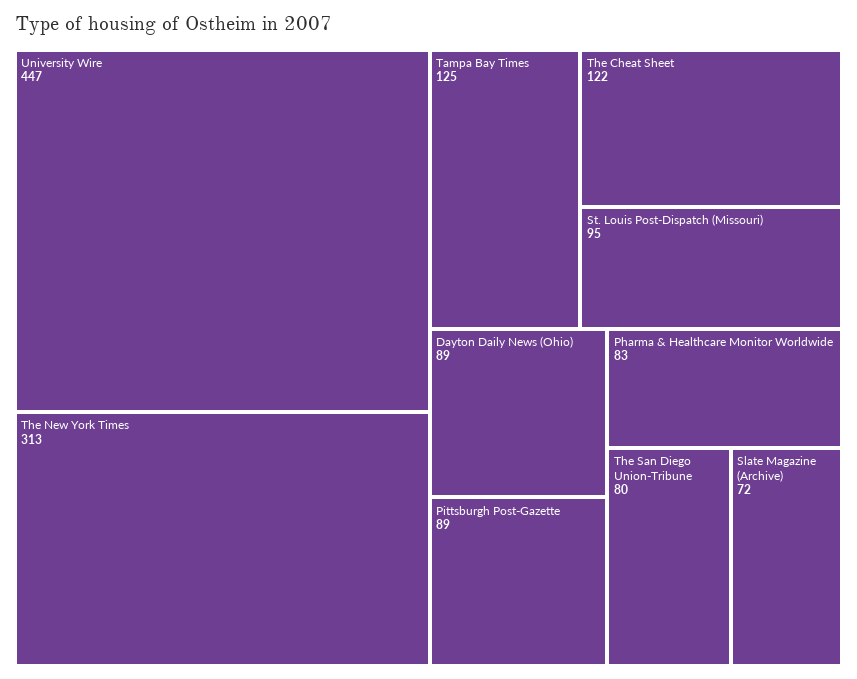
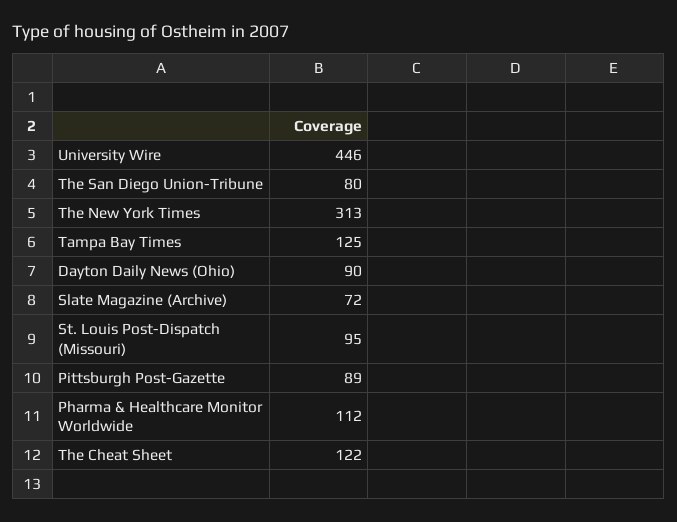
University Wire: 447 -> 446
Dayton Daily News (Ohio): 89 -> 90
Pharma & Healthcare Monitor Worldwide: 83 -> 112

